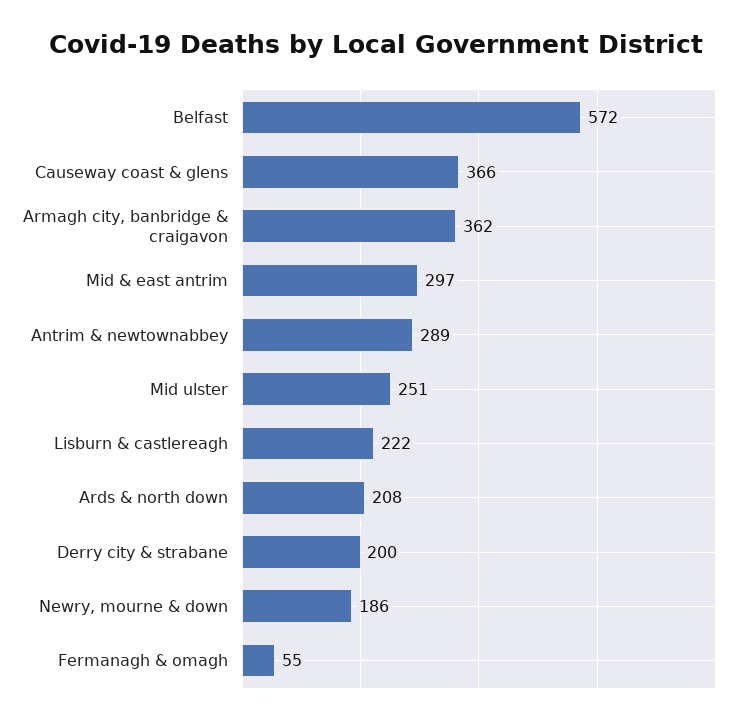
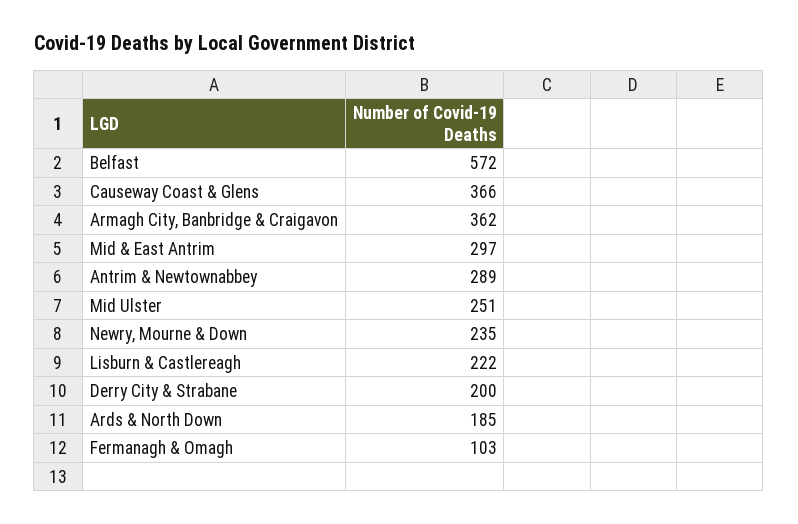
Ards & north down: 208 -> 185
Newry, mourne & down: 186 -> 235
Fermanagh & omagh: 55 -> 103

